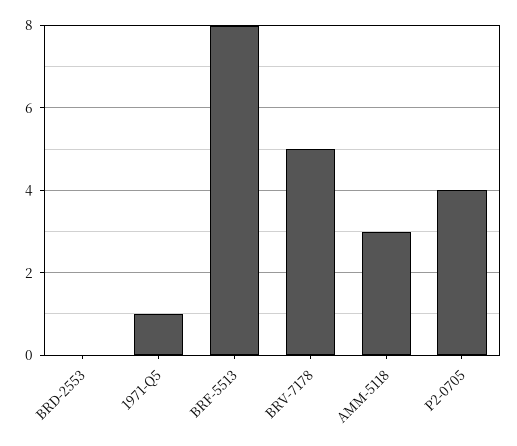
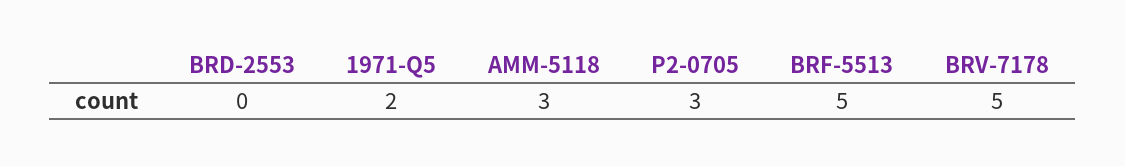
1971-Q5: 1 -> 2
BRF-5513: 8 -> 5
P2-0705: 4 -> 3

